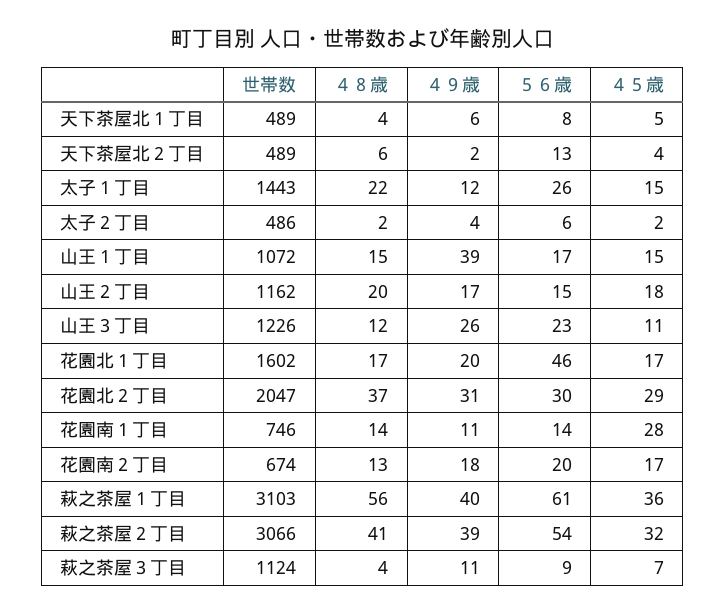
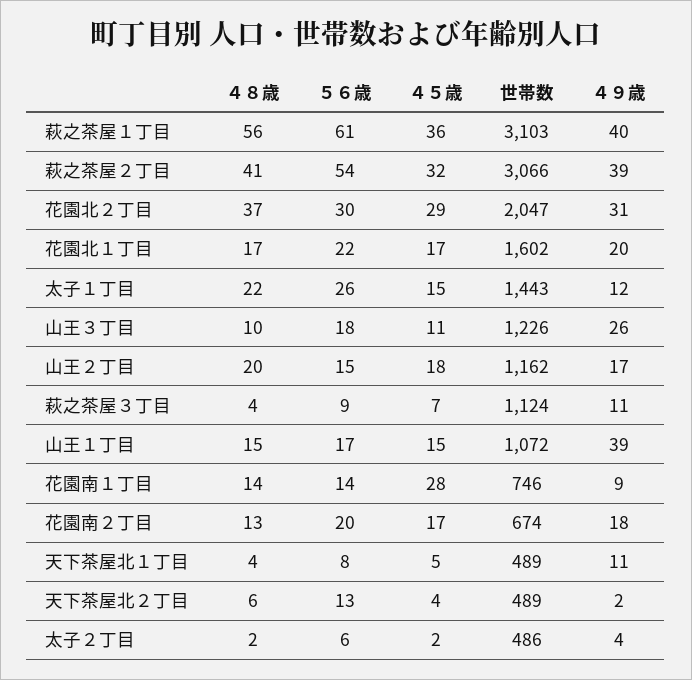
４９歳, 天下茶屋北１丁目: 6 -> 11
４８歳, 山王３丁目: 12 -> 10
５６歳, 山王３丁目: 23 -> 18
５６歳, 花園北１丁目: 46 -> 22
４９歳, 花園南１丁目: 11 -> 9

